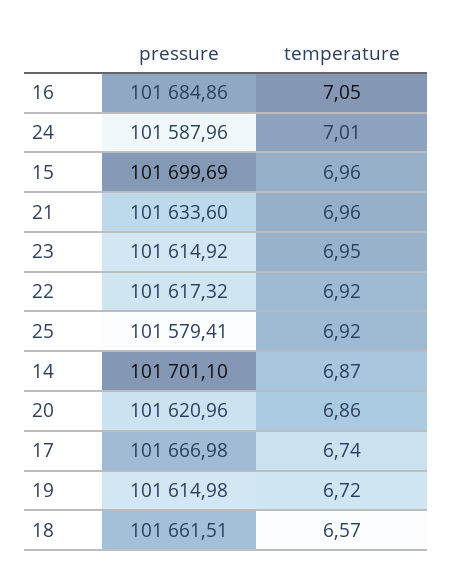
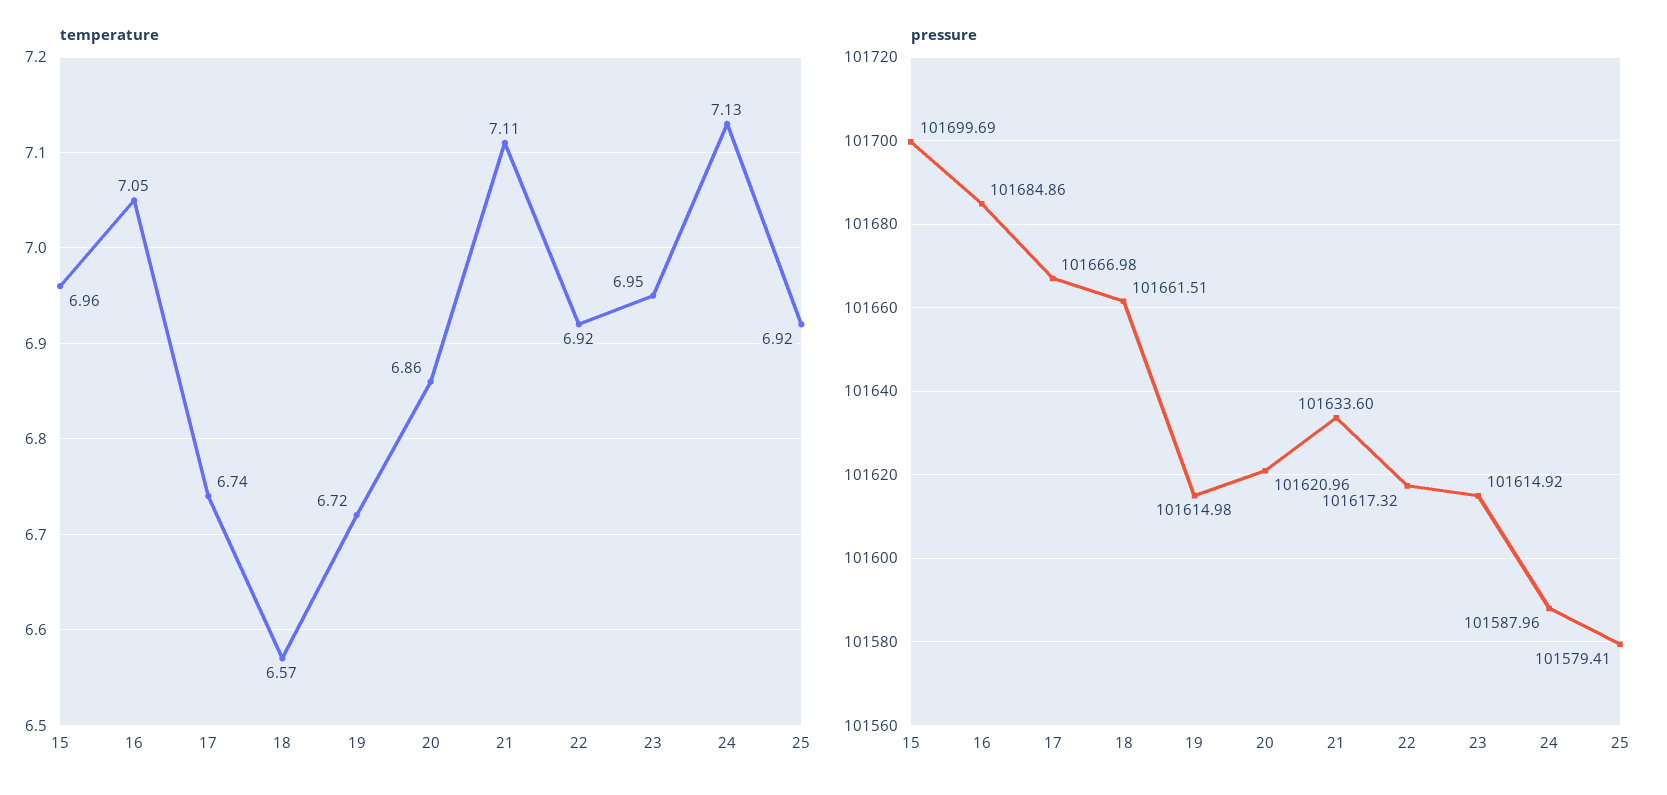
temperature, 24: 7.01 -> 7.13
temperature, 21: 6.96 -> 7.11
pressure, 14: 101701.1 -> none
temperature, 14: 6.87 -> none

